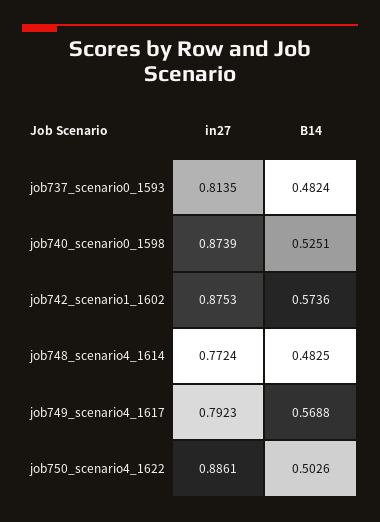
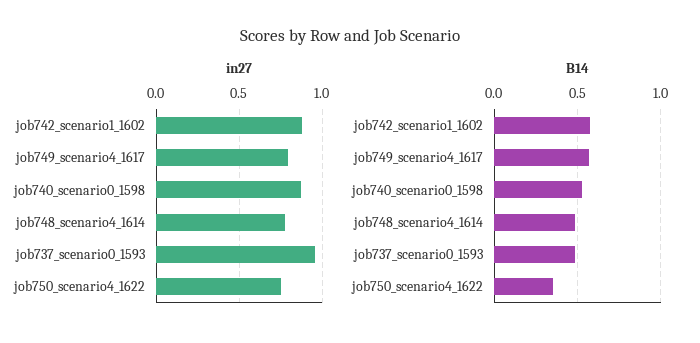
in27, job737_scenario0_1593: 0.8135 -> 0.95
in27, job750_scenario4_1622: 0.8861 -> 0.75
B14, job750_scenario4_1622: 0.5026 -> 0.35

